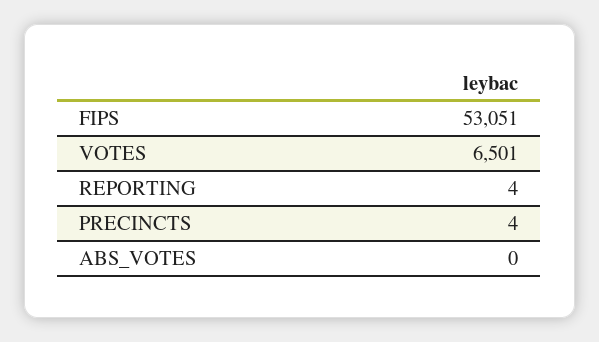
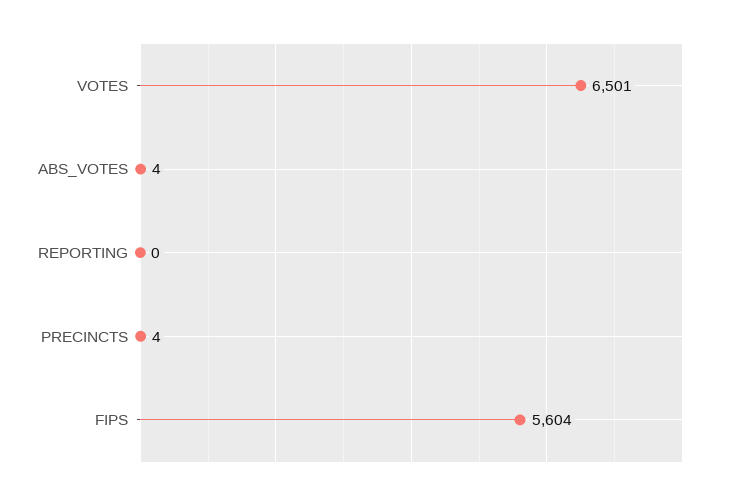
FIPS: 53051 -> 5604
REPORTING: 4 -> 0
ABS_VOTES: 0 -> 4

